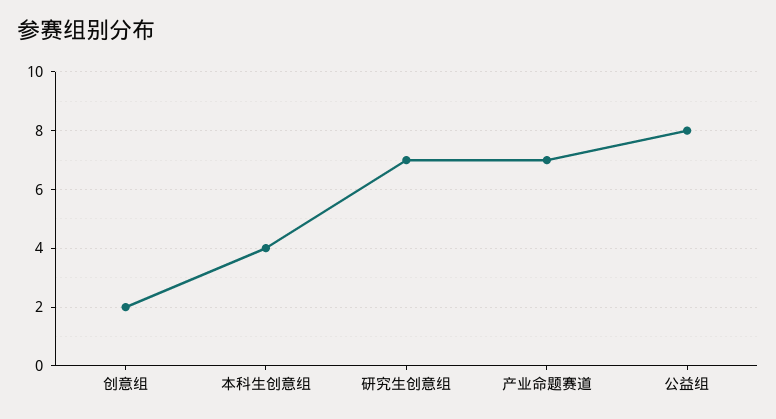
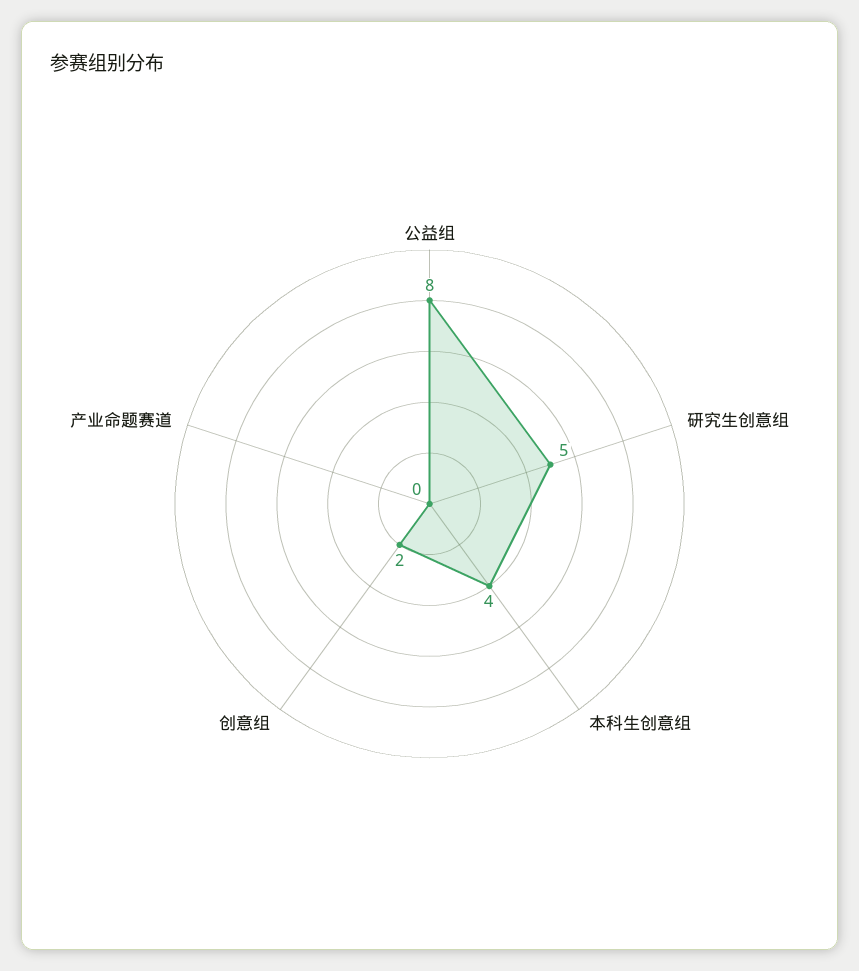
研究生创意组: 7 -> 5
产业命题赛道: 7 -> 0

